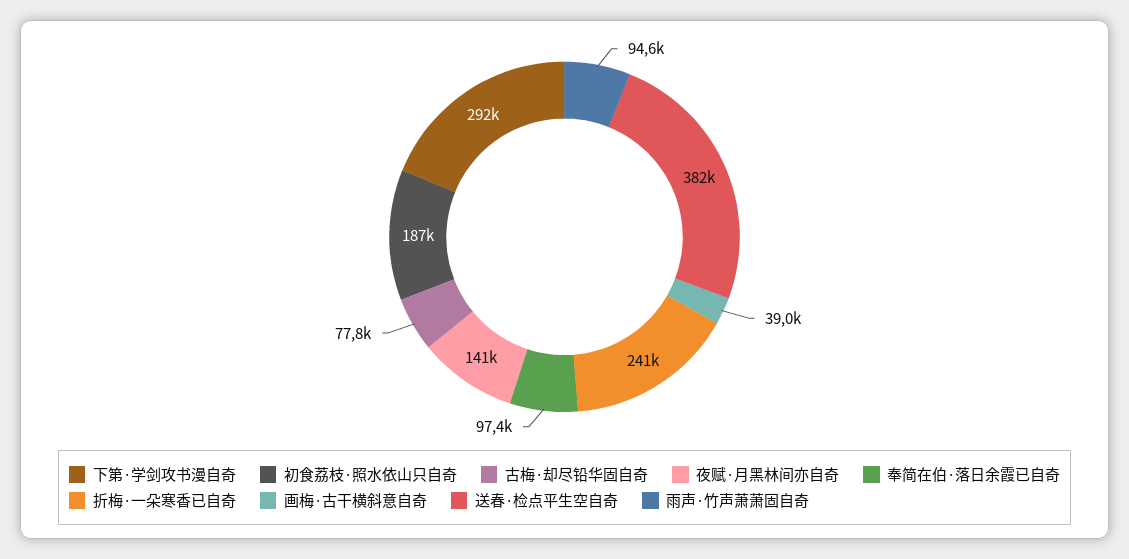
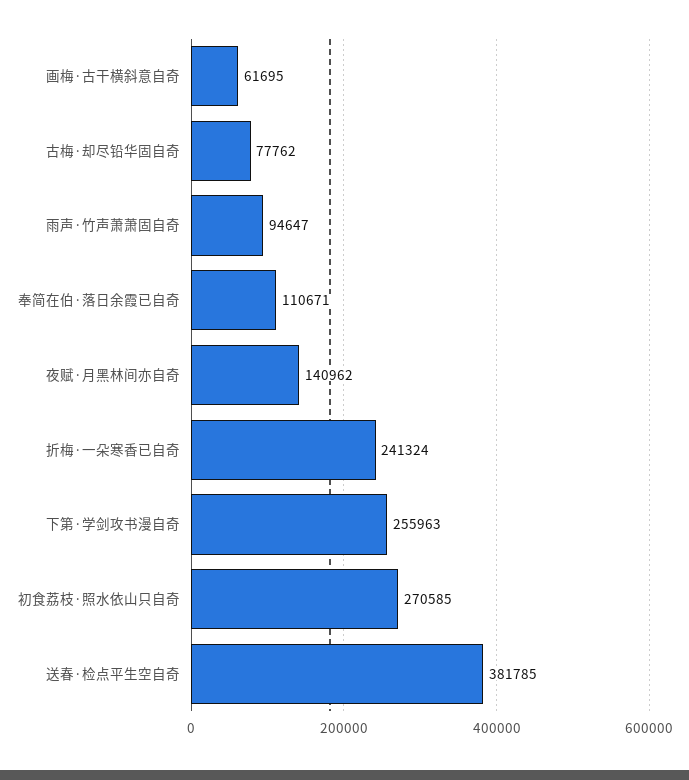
下第·学剑攻书漫自奇: 292000 -> 255963
初食荔枝·照水依山只自奇: 187000 -> 270585
奉简在伯·落日余霞已自奇: 97400 -> 110671
画梅·古干横斜意自奇: 39000 -> 61695

